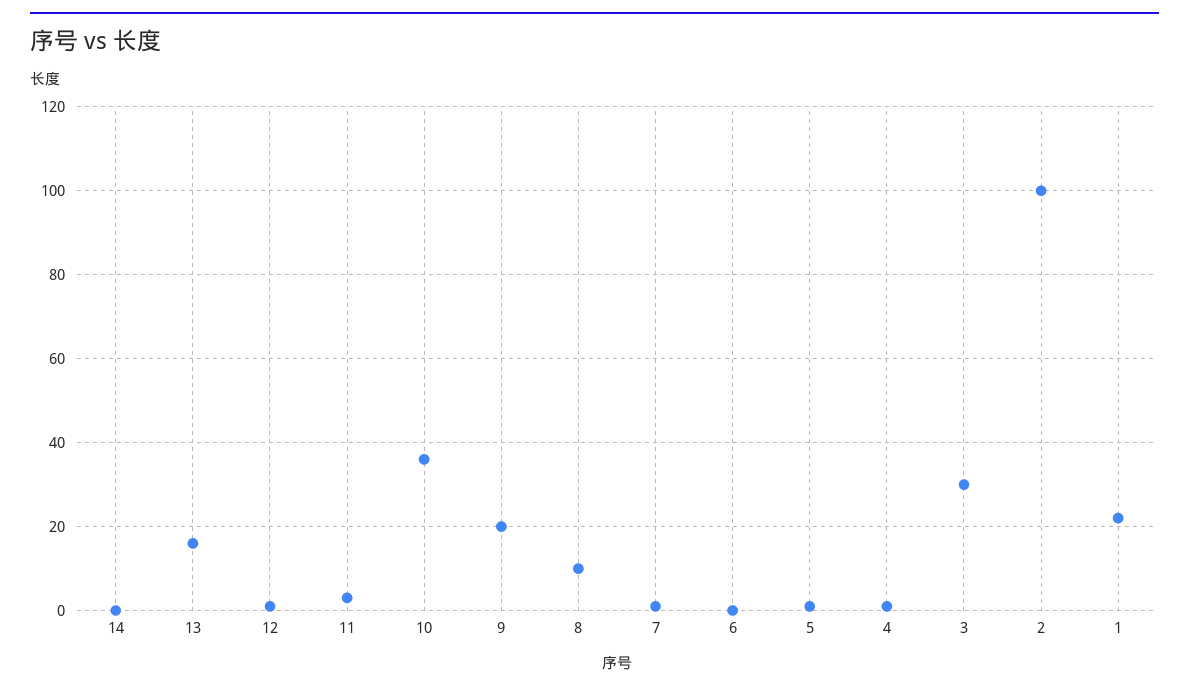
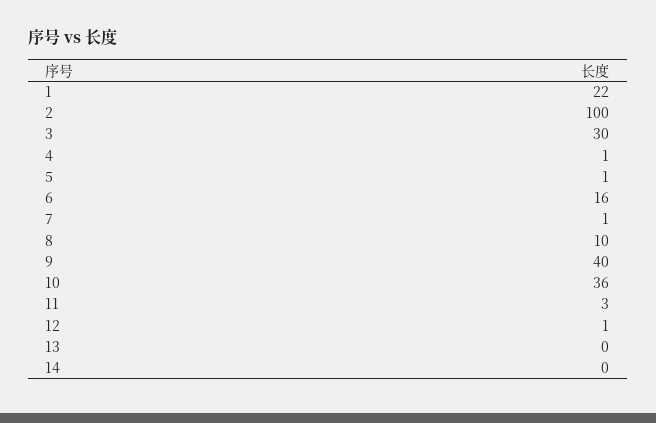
13: 15 -> 0
9: 20 -> 40
6: 0 -> 16

